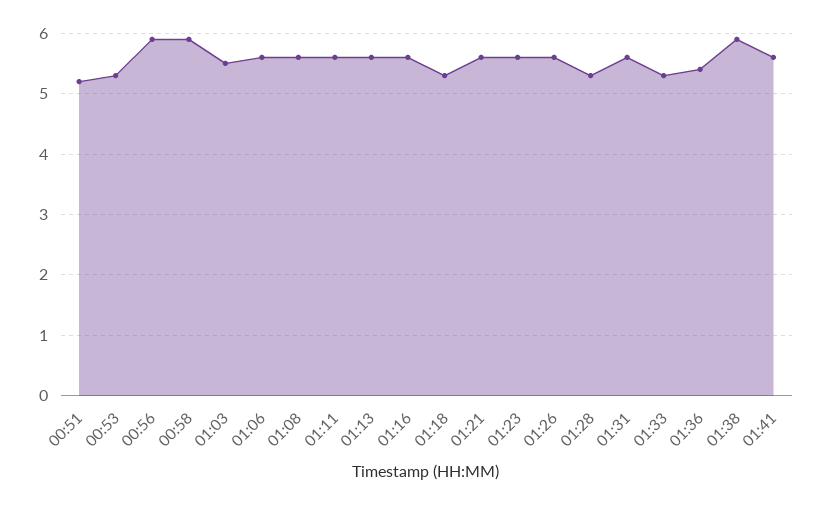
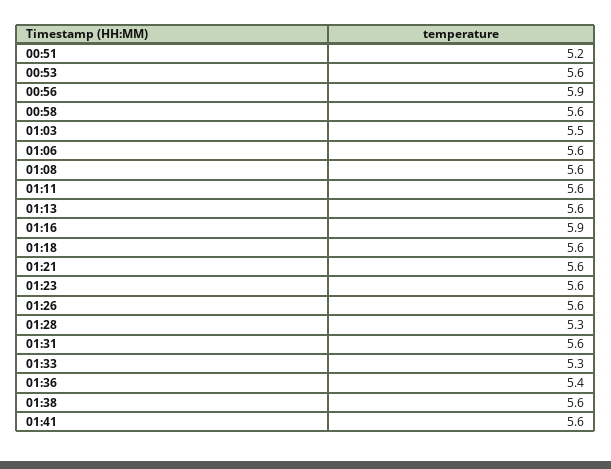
00:53: 5.3 -> 5.6
00:58: 5.9 -> 5.6
01:16: 5.6 -> 5.9
01:18: 5.3 -> 5.6
01:38: 5.9 -> 5.6

